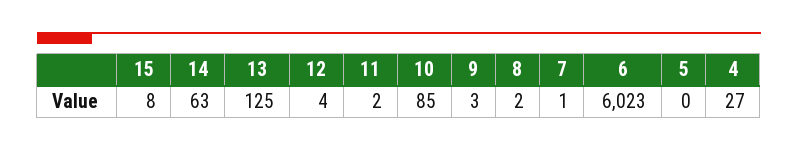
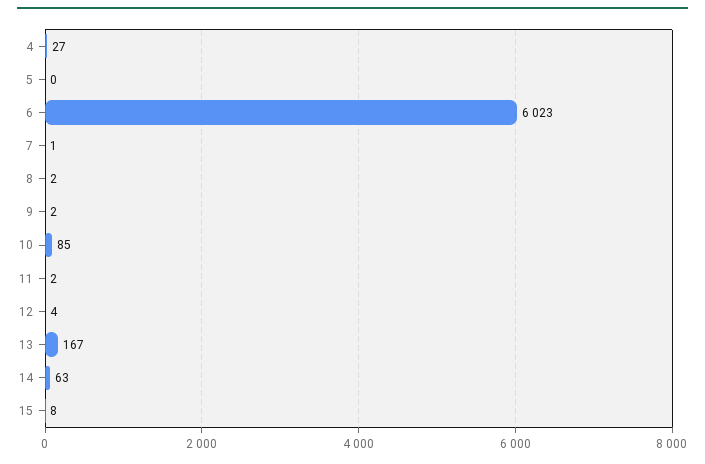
13: 125 -> 167
9: 3 -> 2

